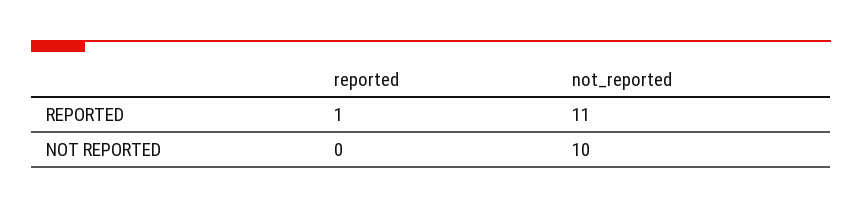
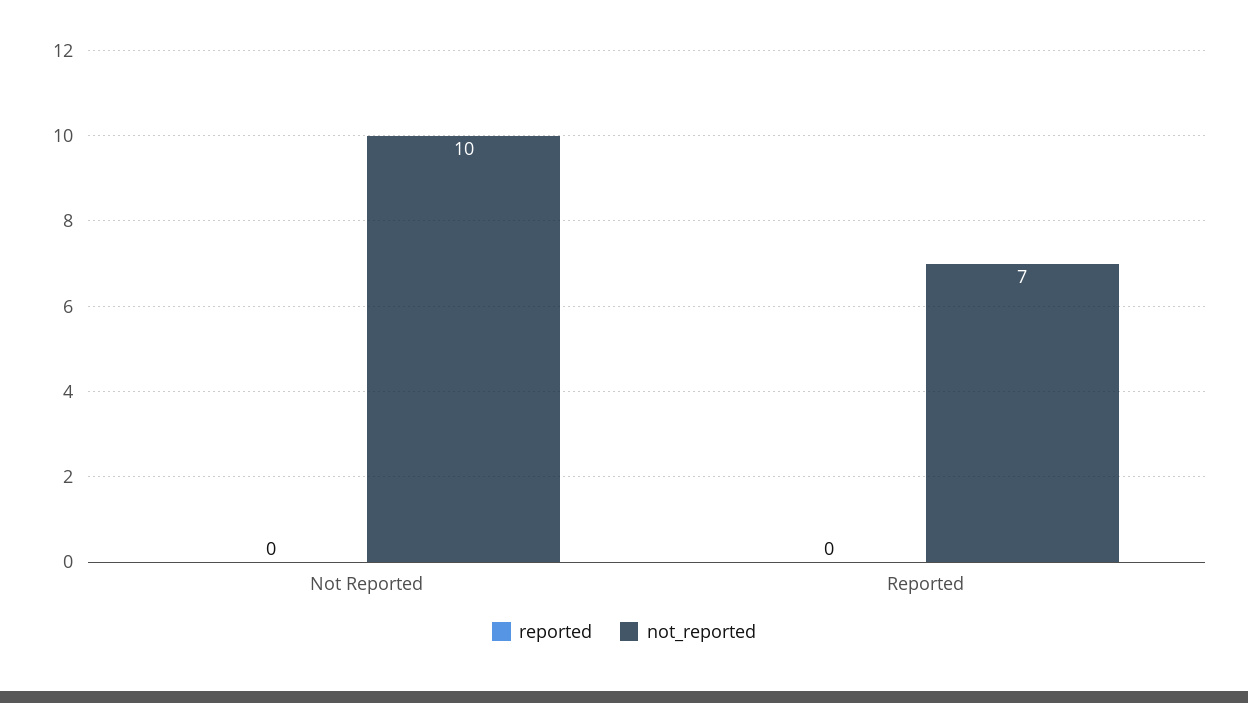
reported, REPORTED: 1 -> 0
not_reported, REPORTED: 11 -> 7

